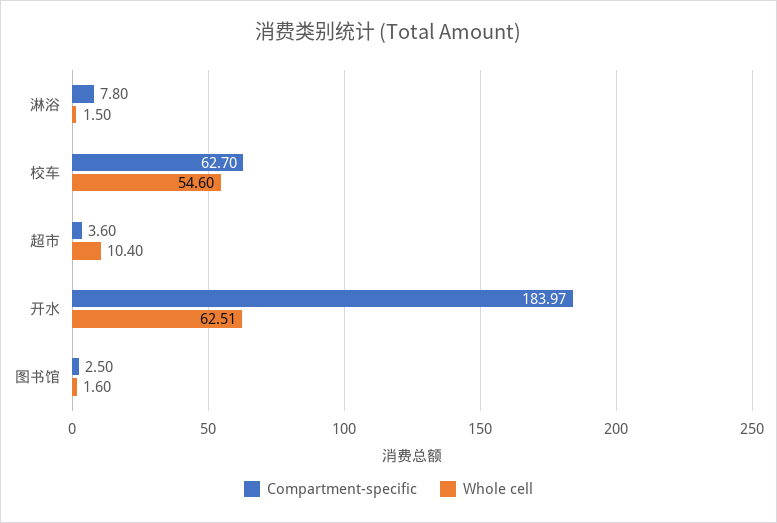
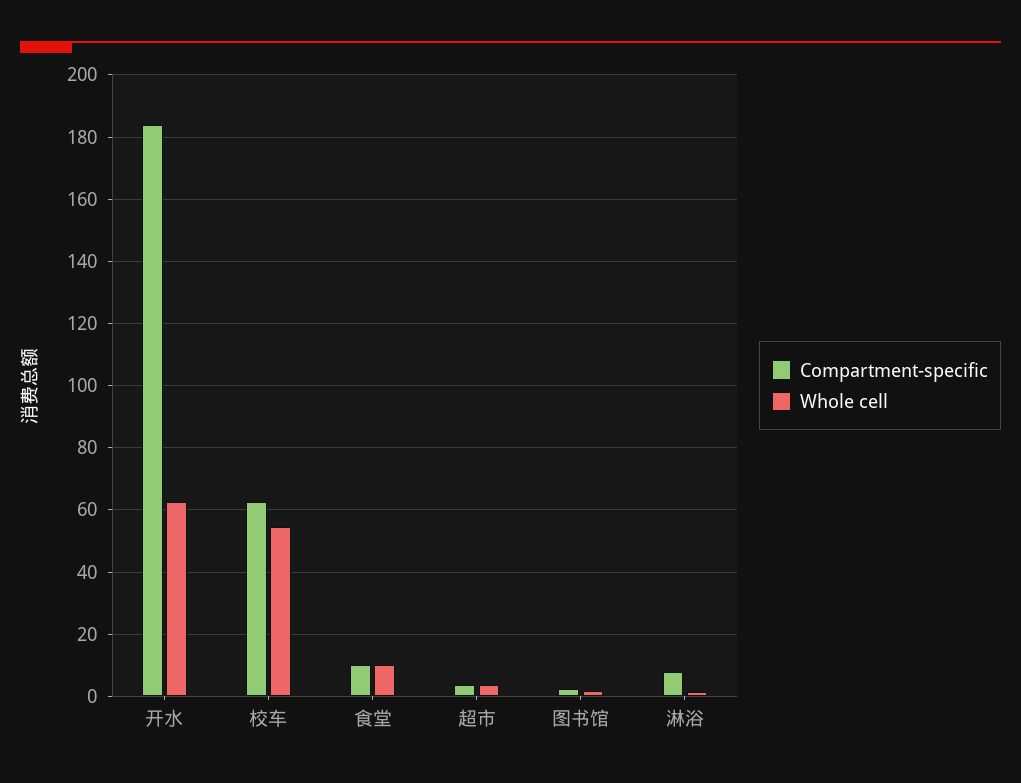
Whole cell, 超市: 10.4 -> 4
Compartment-specific, 食堂: none -> 10
Whole cell, 食堂: none -> 10

